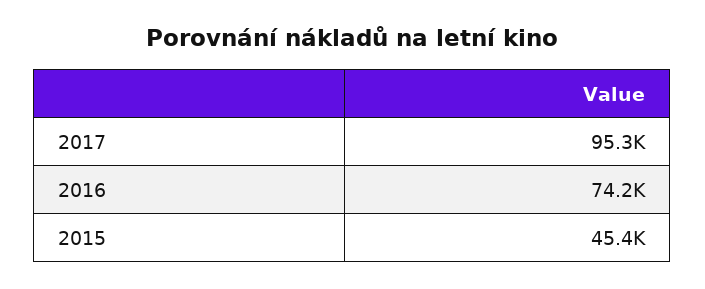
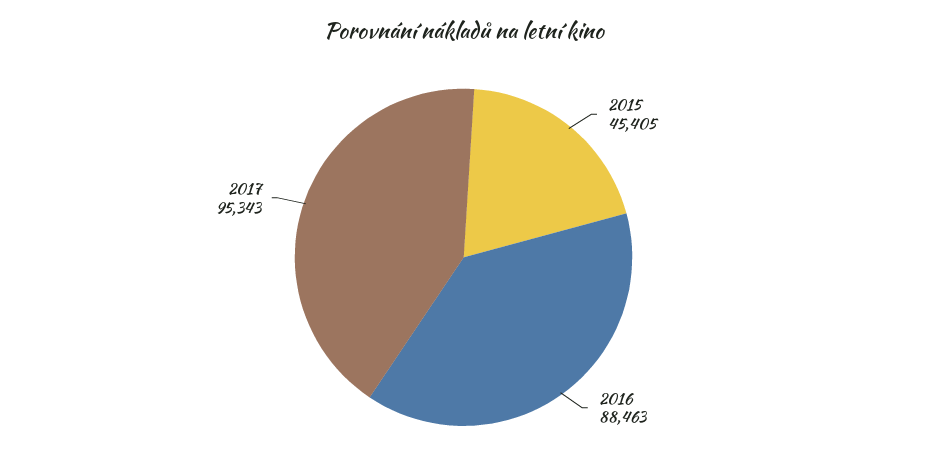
2016: 74200 -> 88463

